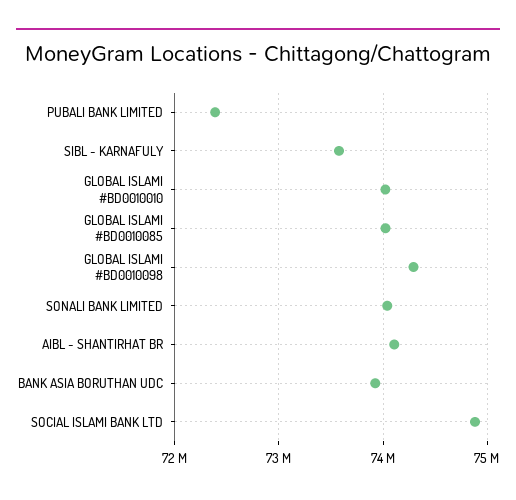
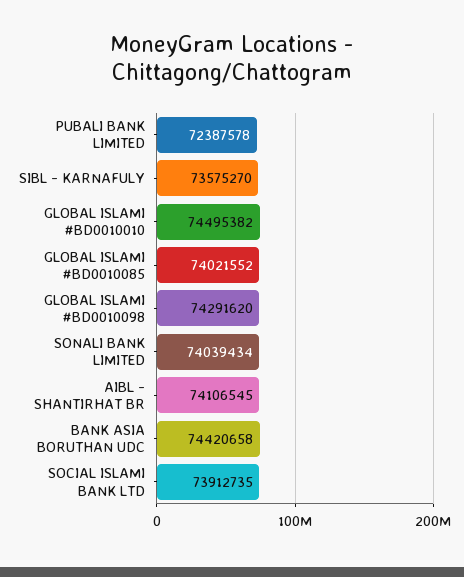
GLOBAL ISLAMI #BD0010010: 74000000 -> 74495382
BANK ASIA BORUTHAN UDC: 73900000 -> 74420658
SOCIAL ISLAMI BANK LTD: 74900000 -> 73912735

